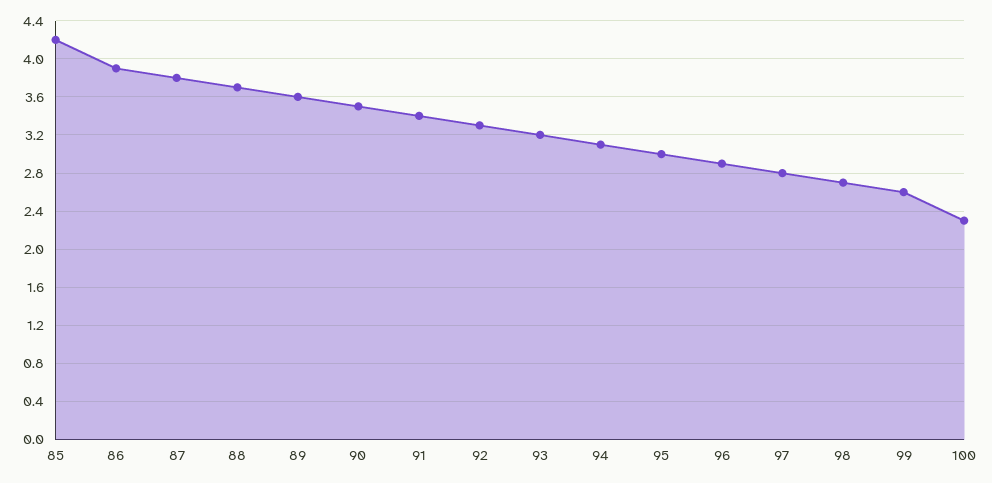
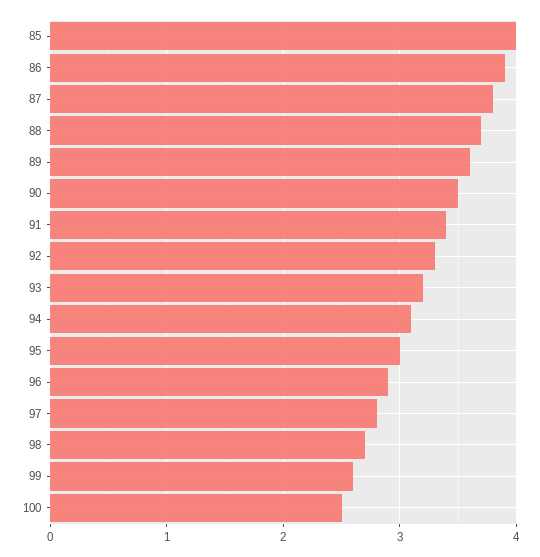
85: 4.2 -> 4
100: 2.3 -> 2.5

